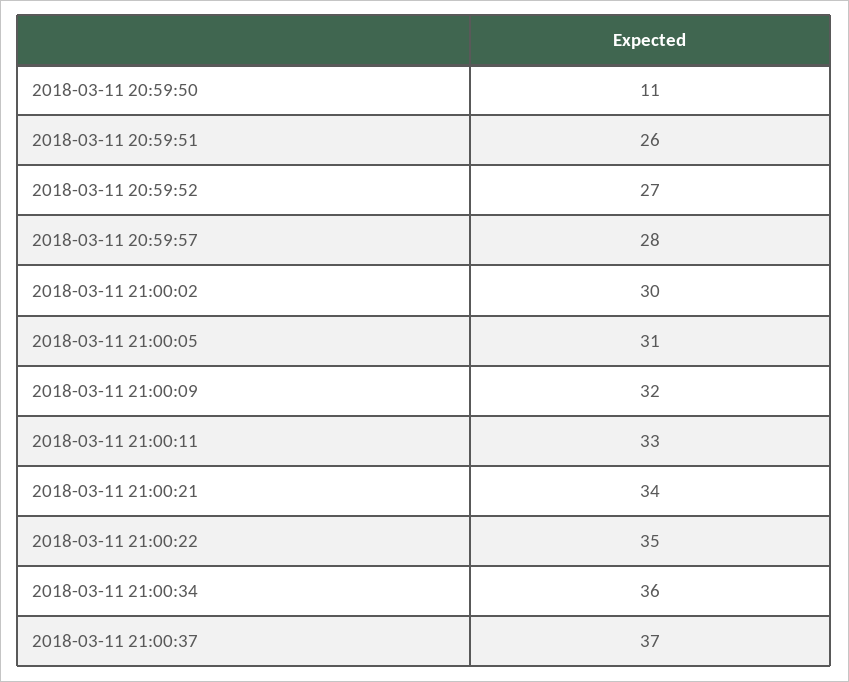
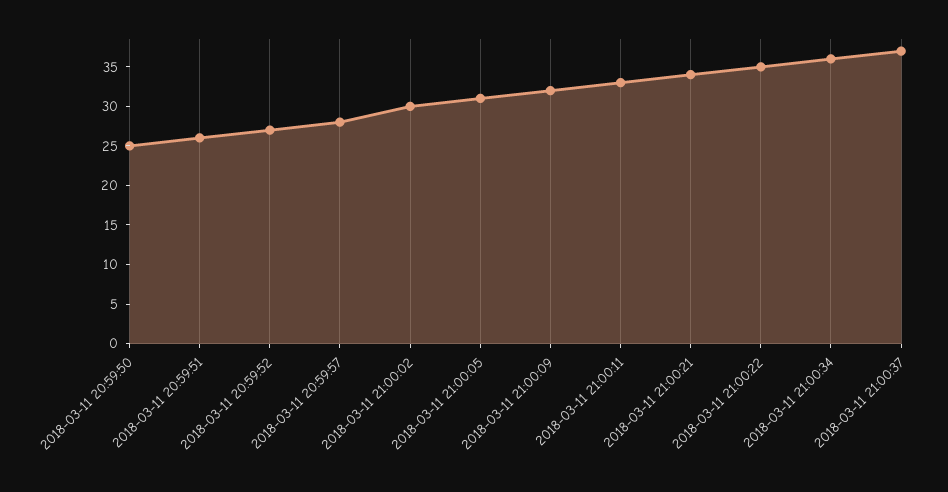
2018-03-11 20:59:50: 11 -> 25

